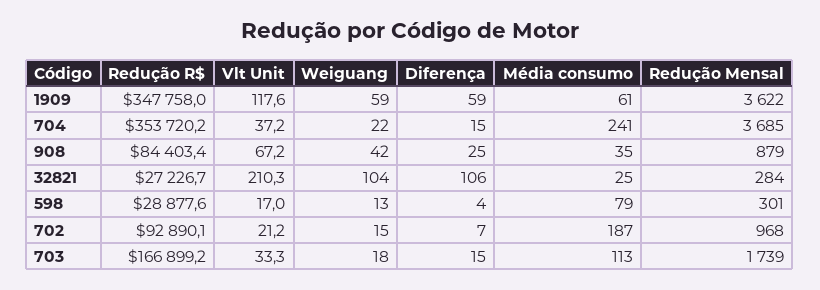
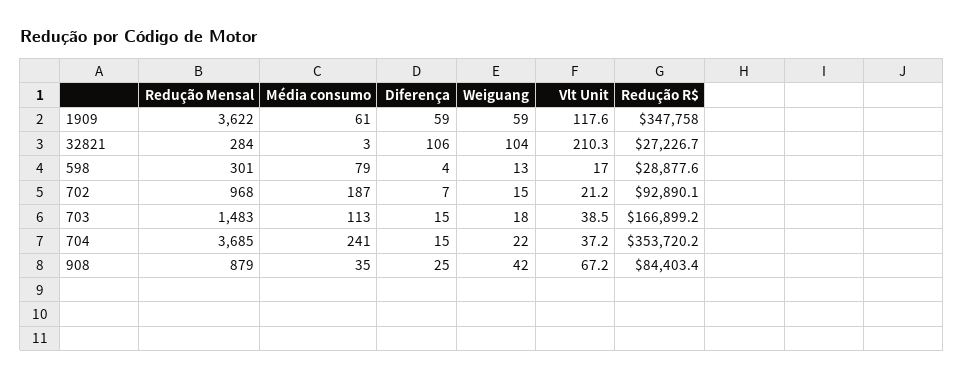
Média consumo, 32821: 25 -> 3
Vlt Unit, 703: 33.3 -> 38.5
Redução Mensal, 703: 1739 -> 1483

